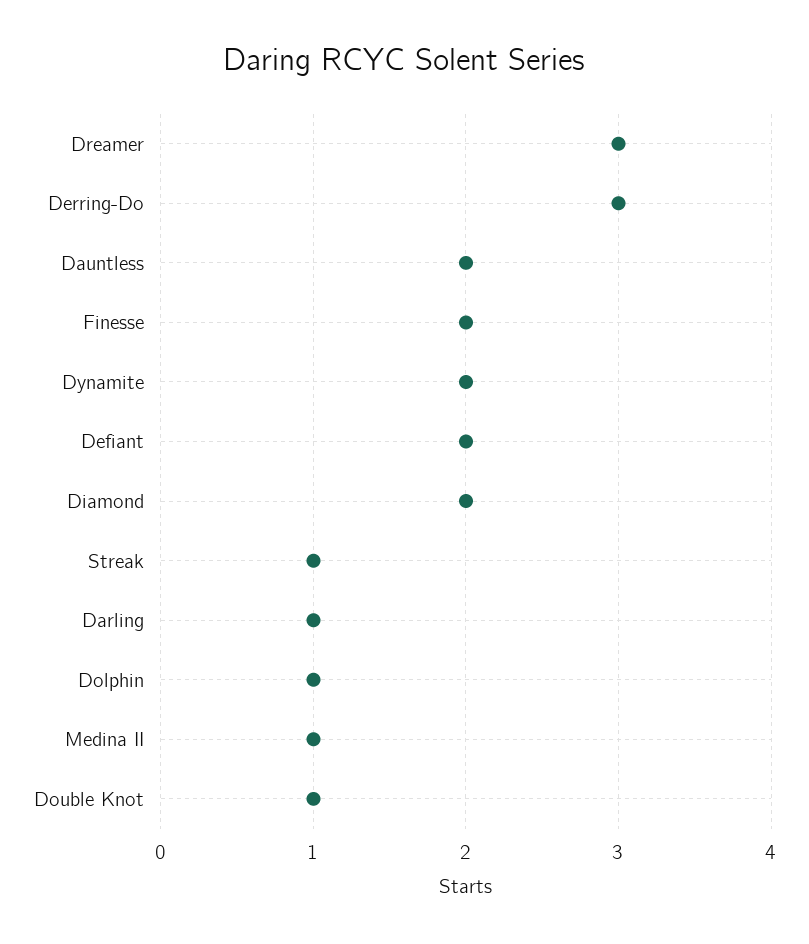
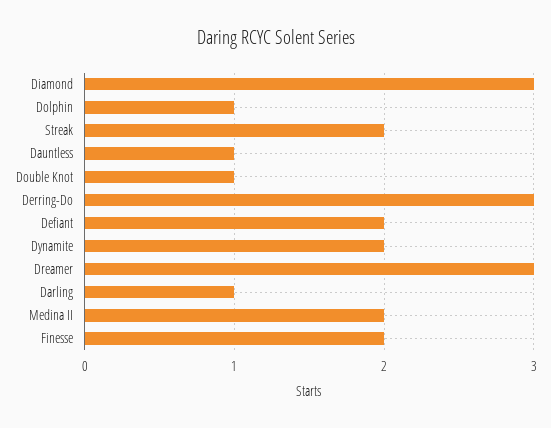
Dauntless: 2 -> 1
Diamond: 2 -> 3
Streak: 1 -> 2
Medina II: 1 -> 2

